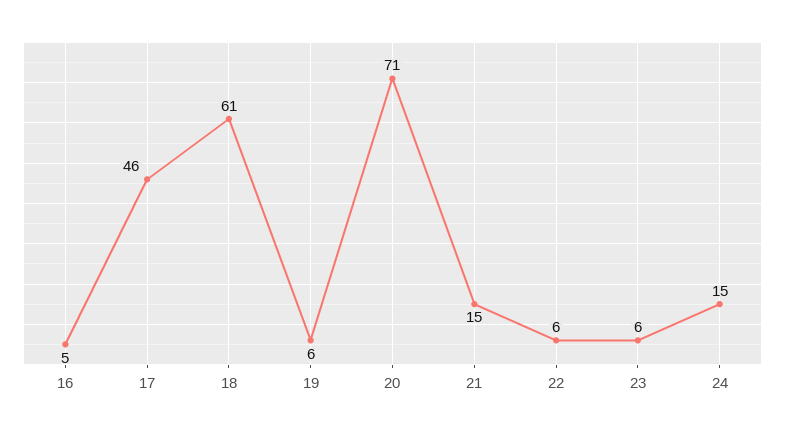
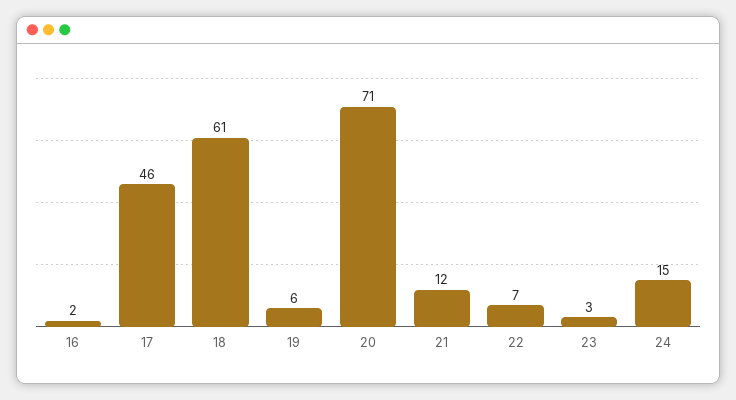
16: 5 -> 2
21: 15 -> 12
22: 6 -> 7
23: 6 -> 3

